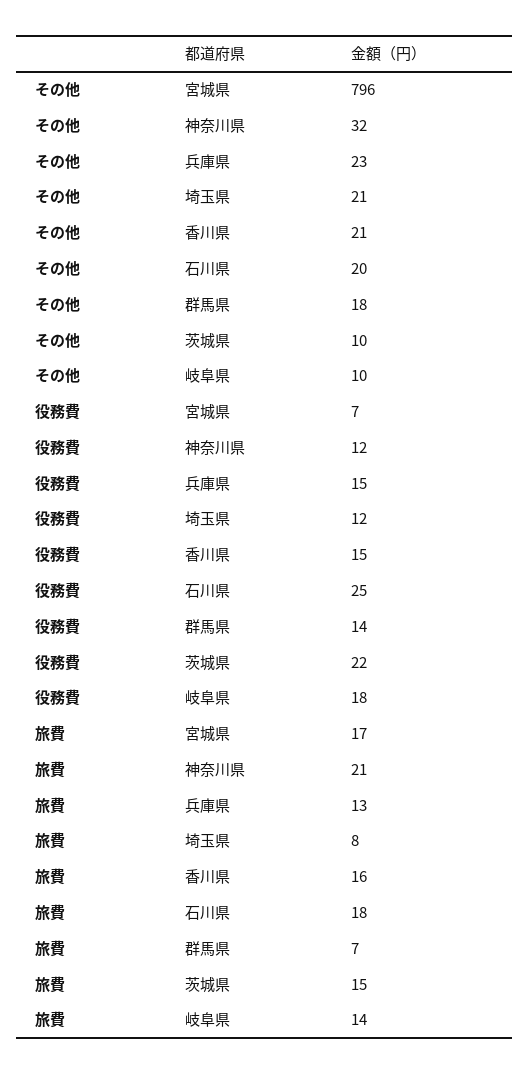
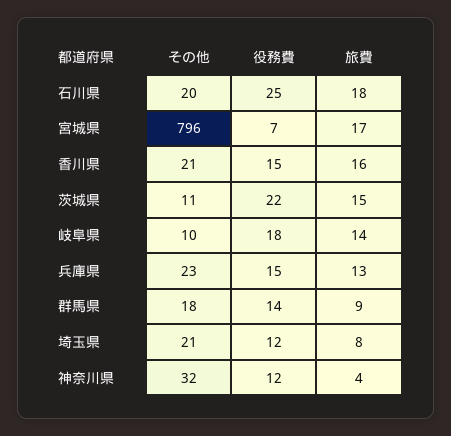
その他, 茨城県: 10 -> 11
旅費, 神奈川県: 21 -> 4
旅費, 群馬県: 7 -> 9

